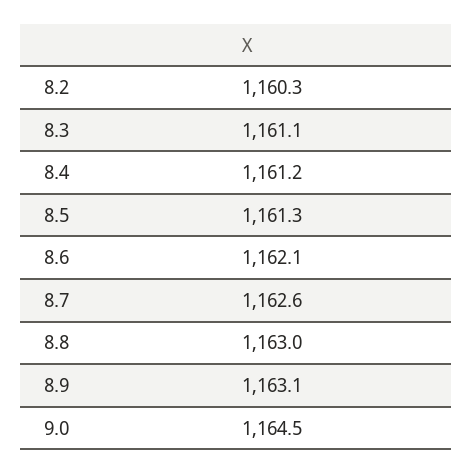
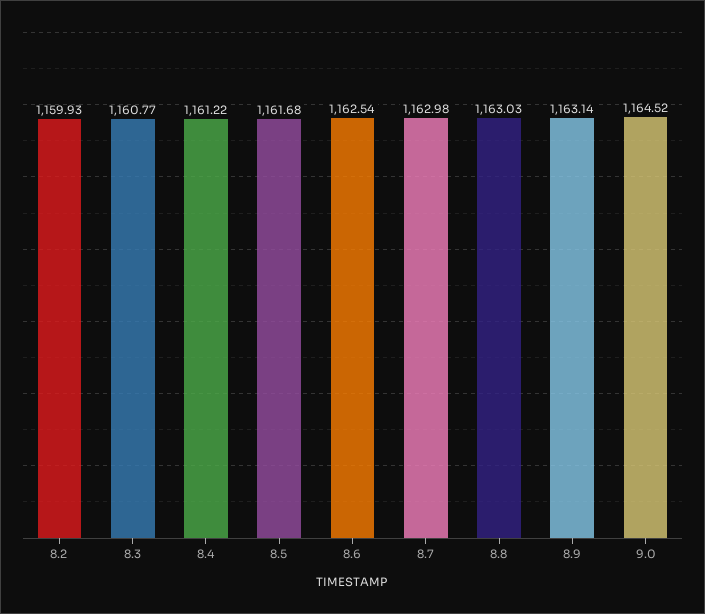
8.2: 1160.3 -> 1159.93
8.3: 1161.1 -> 1160.77
8.5: 1161.3 -> 1161.68
8.6: 1162.1 -> 1162.54
8.7: 1162.6 -> 1162.98

